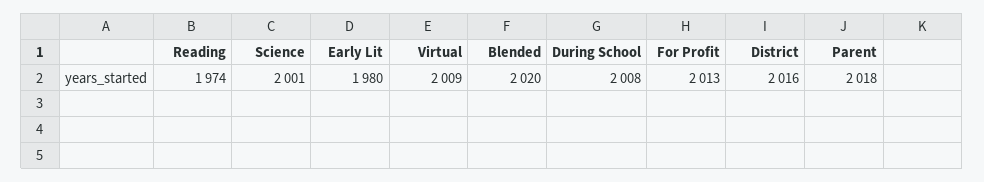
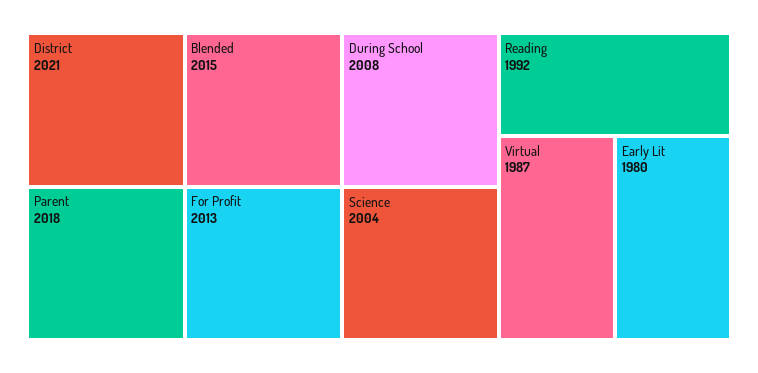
Reading: 1974 -> 1992
Science: 2001 -> 2004
Virtual: 2009 -> 1987
Blended: 2020 -> 2015
District: 2016 -> 2021

